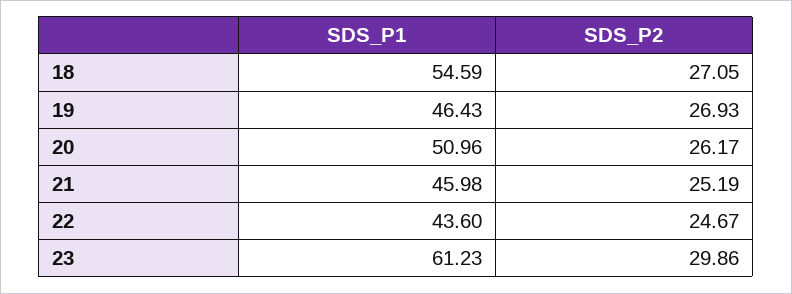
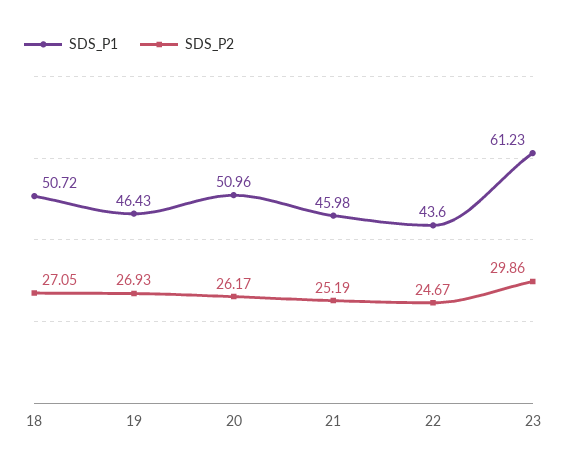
SDS_P1, 18: 54.59 -> 50.72

